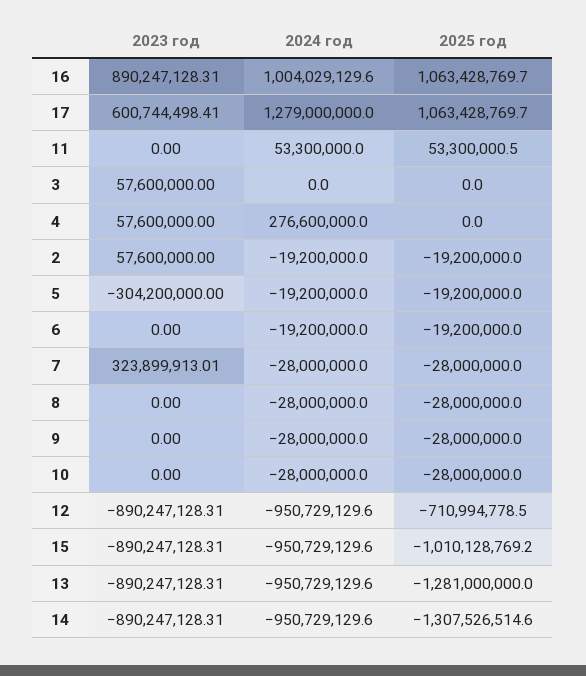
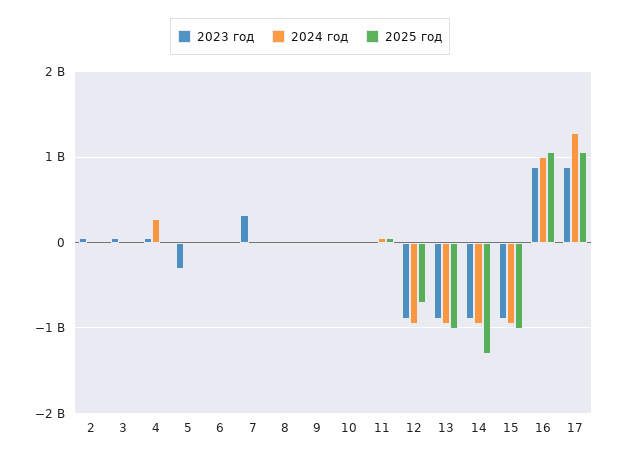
2023 год, 17: 600744498.41 -> 900000000
2025 год, 13: -1281000000 -> -1000000000

